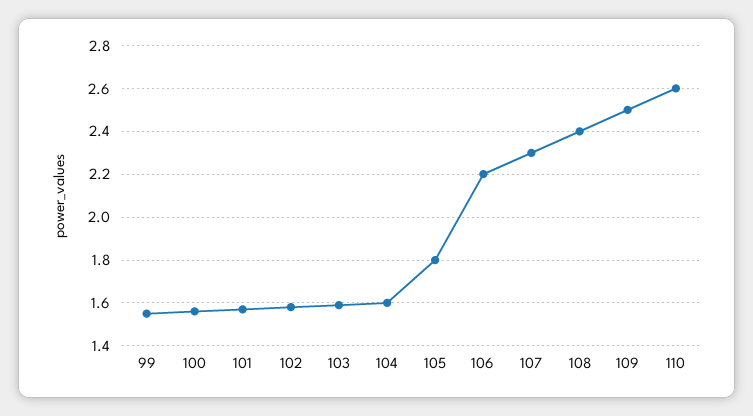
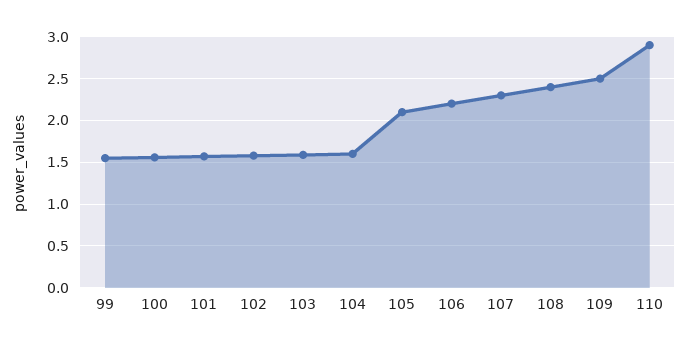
105: 1.8 -> 2.1
110: 2.6 -> 2.9

